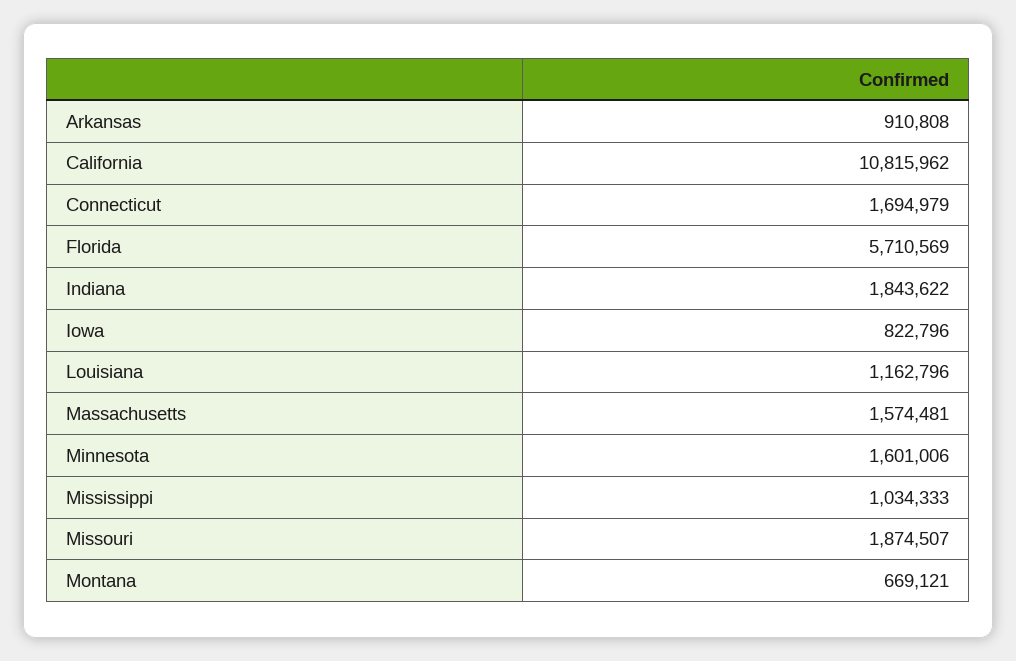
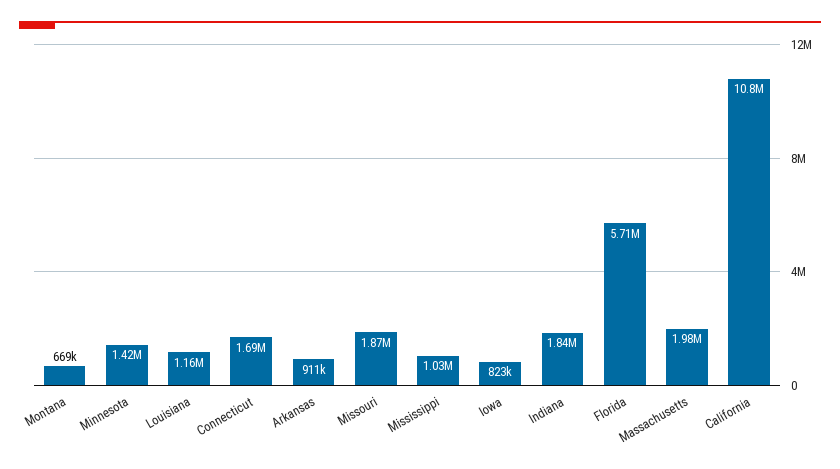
Massachusetts: 1574481 -> 1980000
Minnesota: 1601006 -> 1420000

